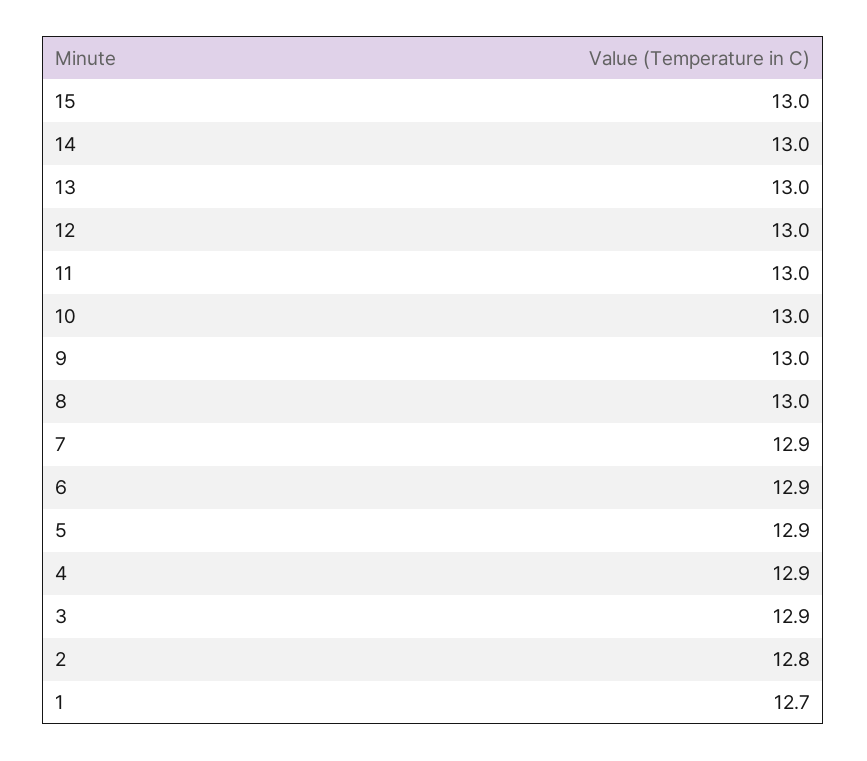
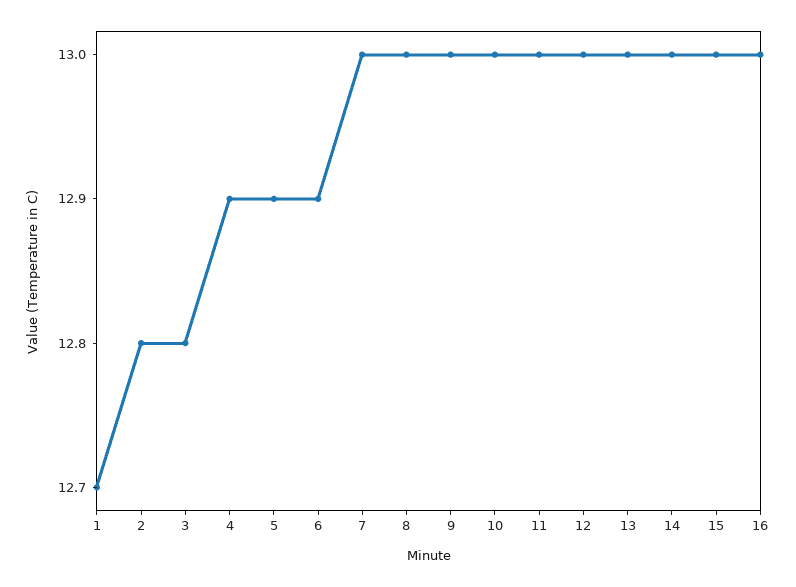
7: 12.9 -> 13
3: 12.9 -> 12.8
16: none -> 13

